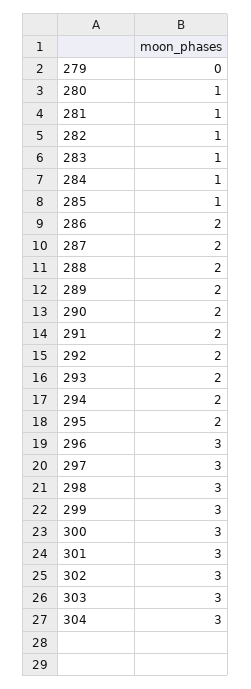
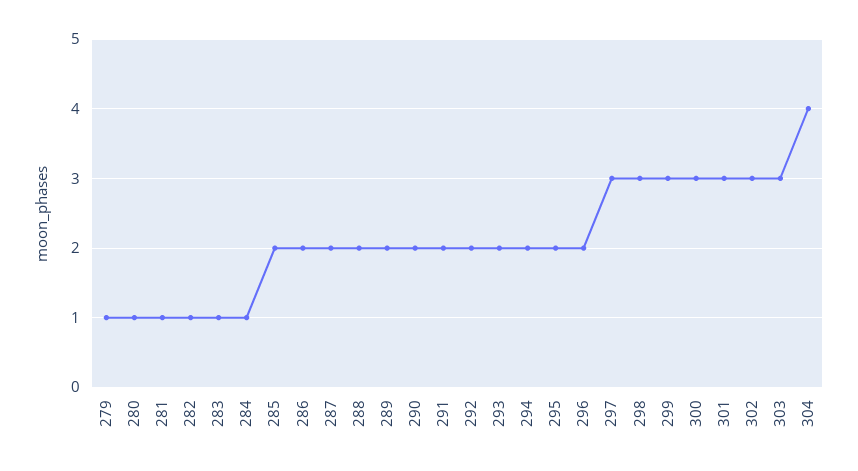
279: 0 -> 1
285: 1 -> 2
296: 3 -> 2
304: 3 -> 4

